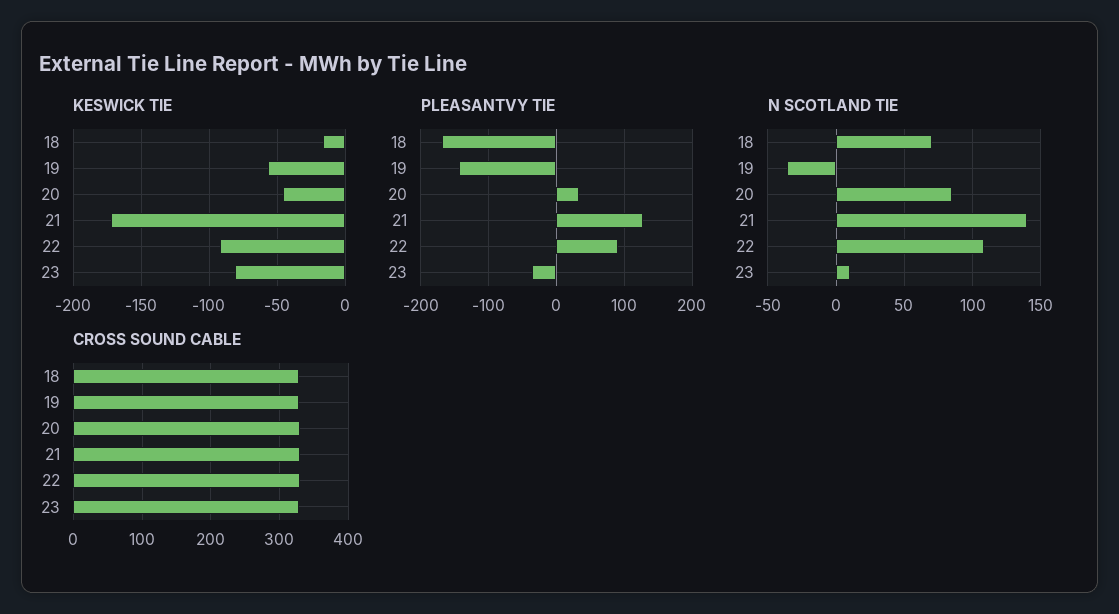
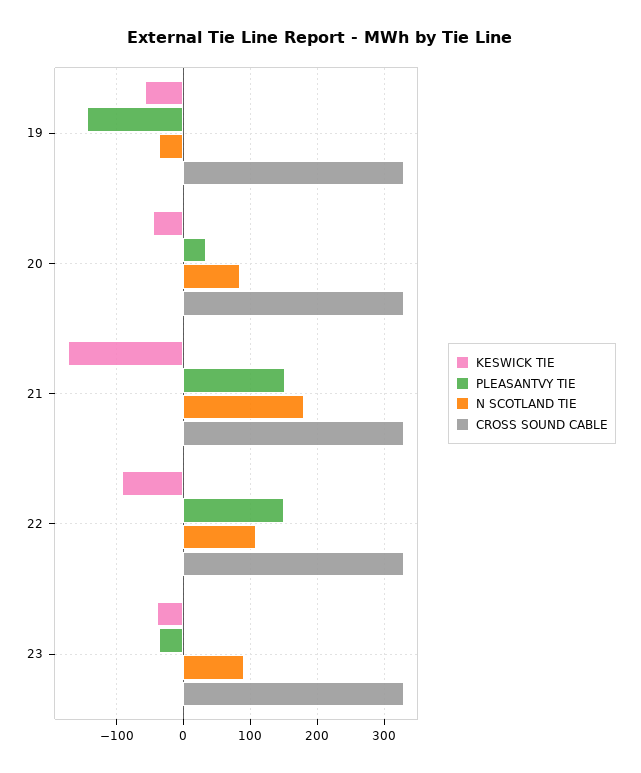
KESWICK TIE, 18: -15 -> none
KESWICK TIE, 23: -80 -> -40
PLEASANTVY TIE, 18: -170 -> none
PLEASANTVY TIE, 21: 130 -> 150
PLEASANTVY TIE, 22: 90 -> 150
N SCOTLAND TIE, 18: 70 -> none
N SCOTLAND TIE, 21: 140 -> 180
N SCOTLAND TIE, 23: 10 -> 90
CROSS SOUND CABLE, 18: 330 -> none

